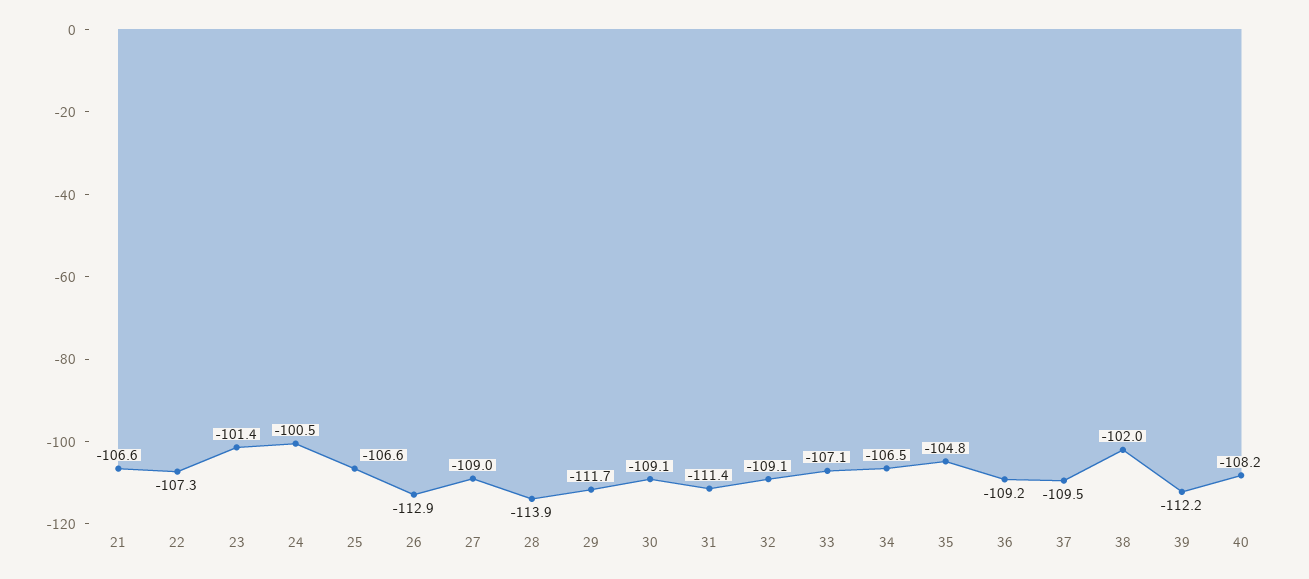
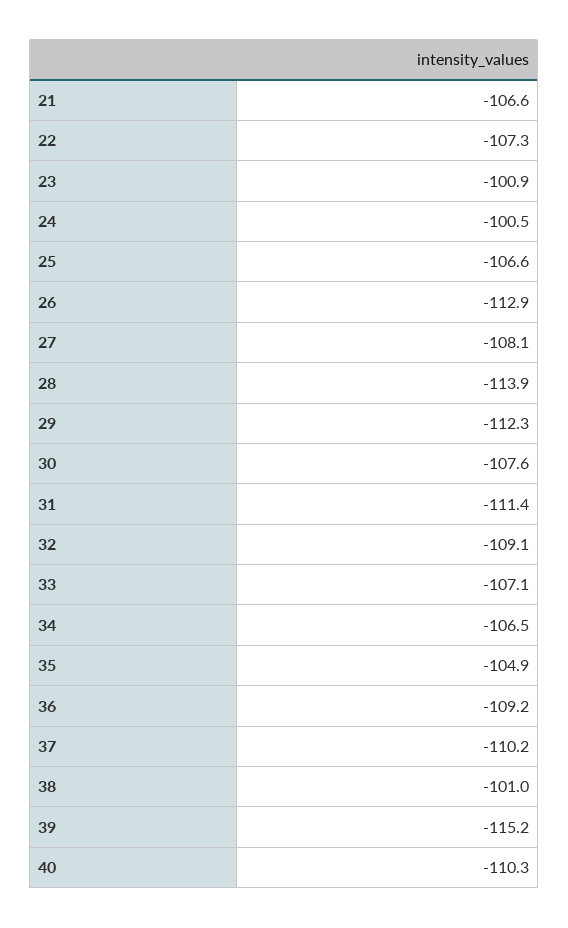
23: -101.4 -> -100.9
27: -109 -> -108.1
29: -111.7 -> -112.3
30: -109.1 -> -107.6
35: -104.8 -> -104.9
37: -109.5 -> -110.2
38: -102 -> -101
39: -112.2 -> -115.2
40: -108.2 -> -110.3

